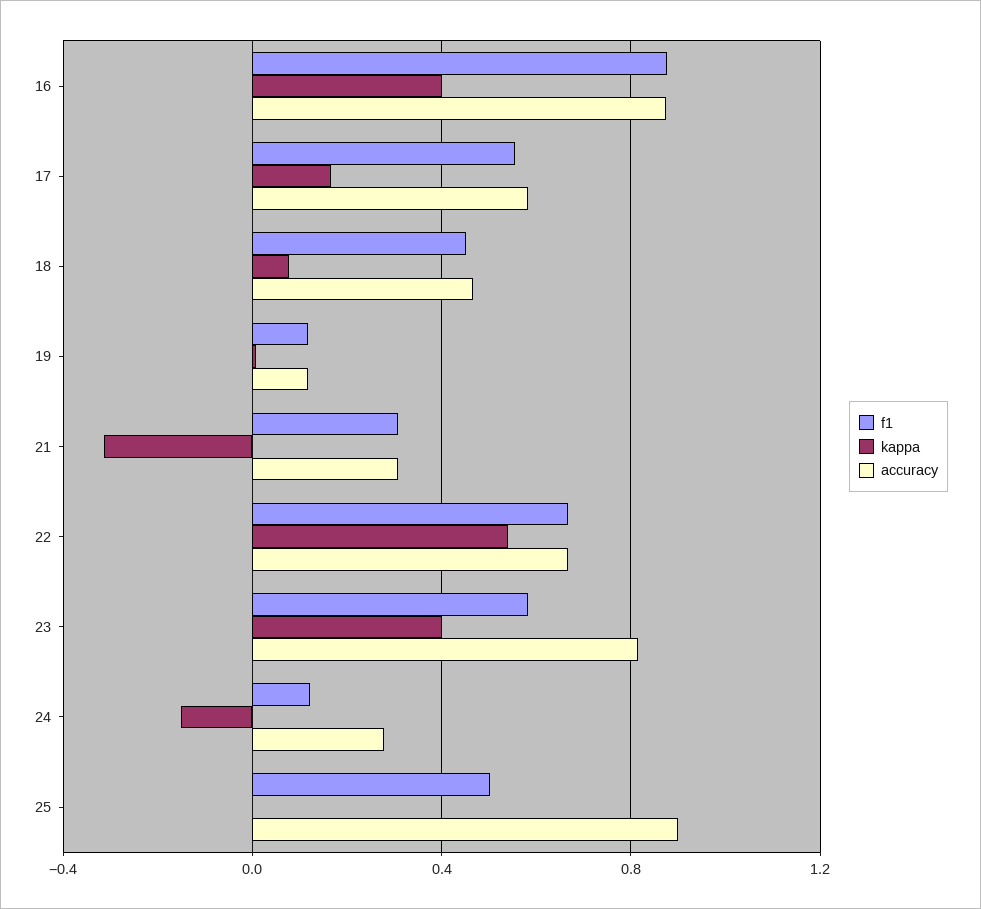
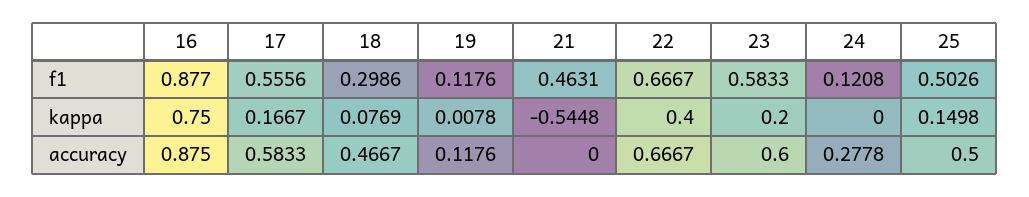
kappa, 16: 0.4 -> 0.75
f1, 18: 0.45 -> 0.2986
f1, 21: 0.3 -> 0.4631
kappa, 21: -0.3 -> -0.5448
accuracy, 21: 0.3 -> 0
kappa, 22: 0.55 -> 0.4
kappa, 23: 0.4 -> 0.2
accuracy, 23: 0.8 -> 0.6
kappa, 24: -0.15 -> 0
kappa, 25: 0 -> 0.1498
accuracy, 25: 0.9 -> 0.5

